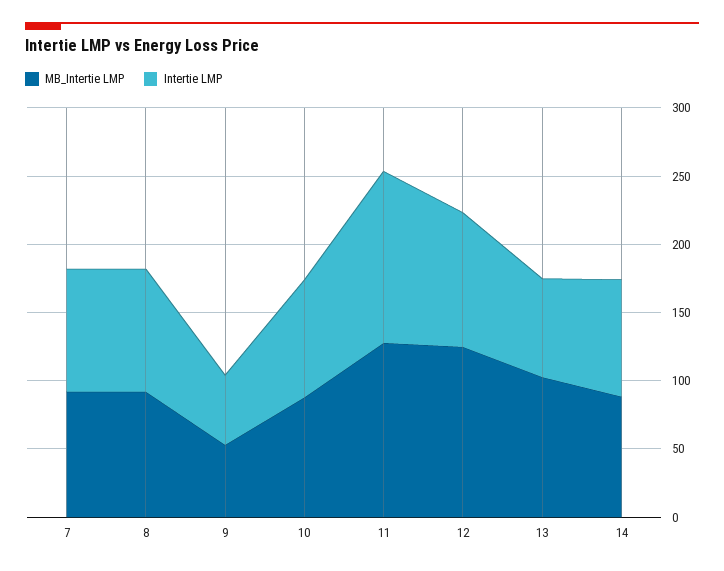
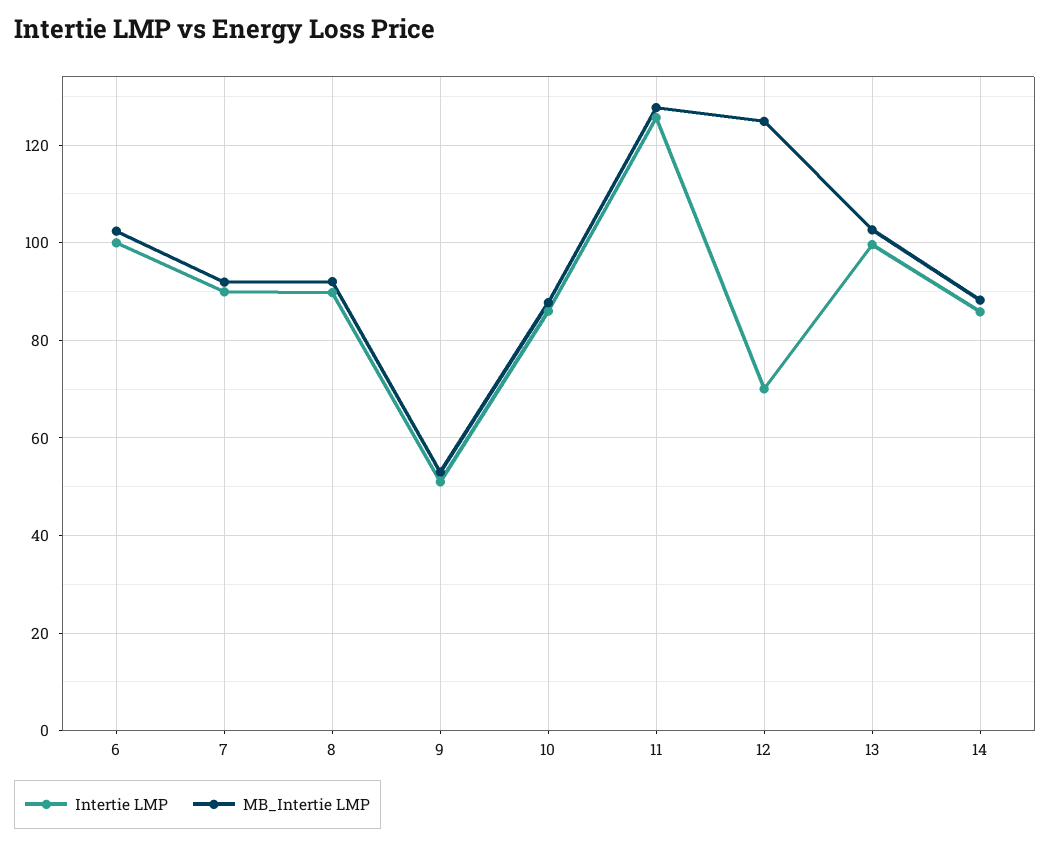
Intertie LMP, 12: 100 -> 70
Intertie LMP, 13: 70 -> 100
Intertie LMP, 6: none -> 100
MB_Intertie LMP, 6: none -> 102

